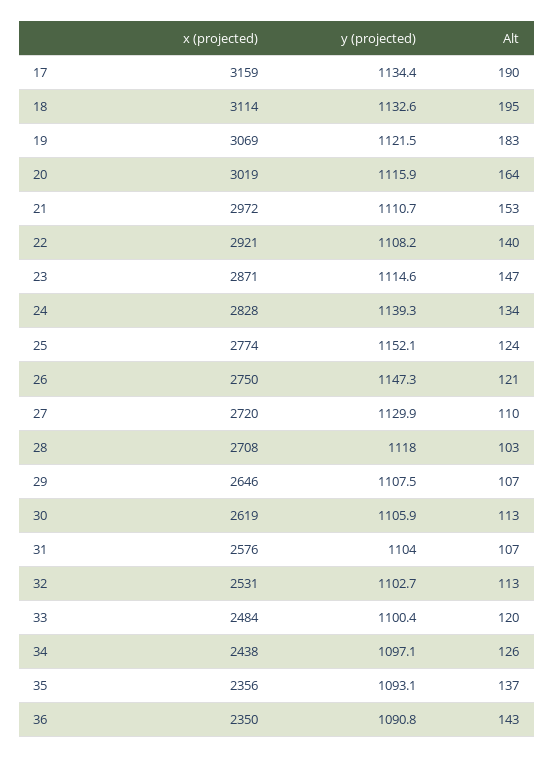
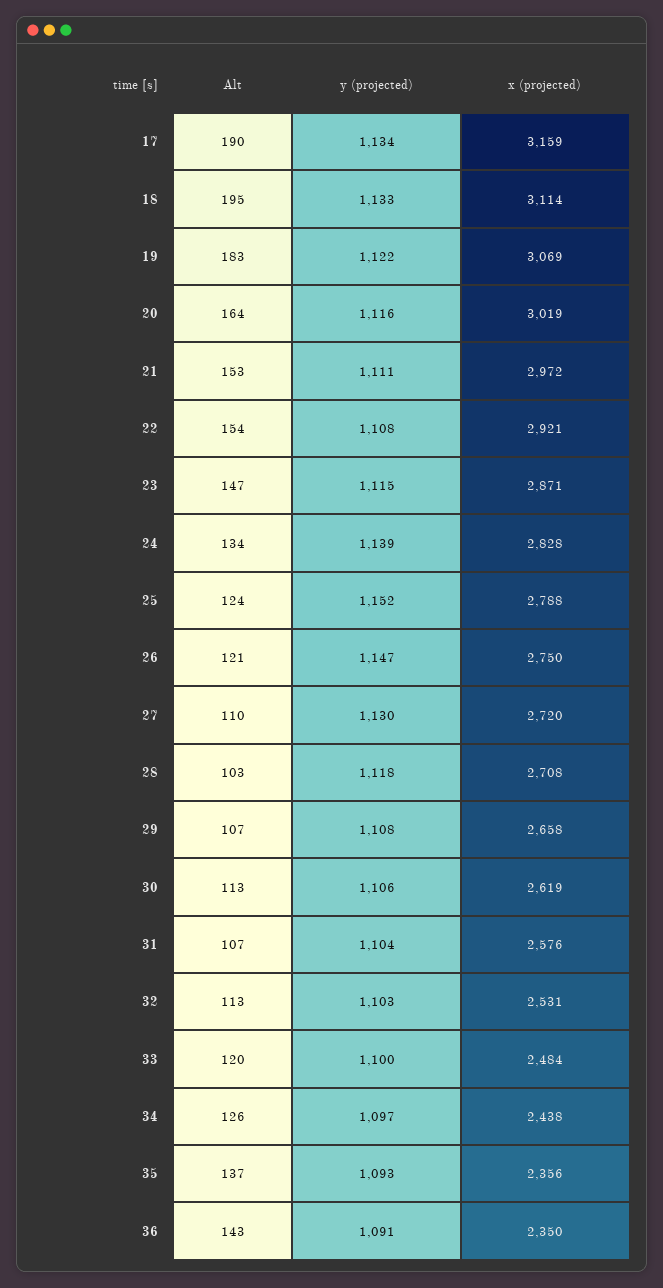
Alt, 22: 140 -> 154
x (projected), 25: 2774 -> 2788
x (projected), 29: 2646 -> 2658

